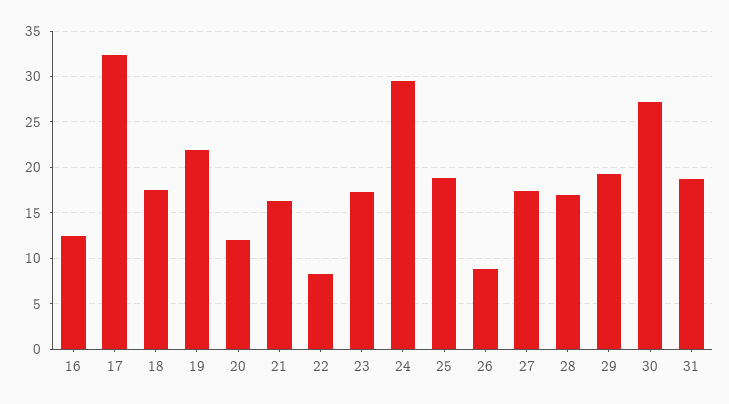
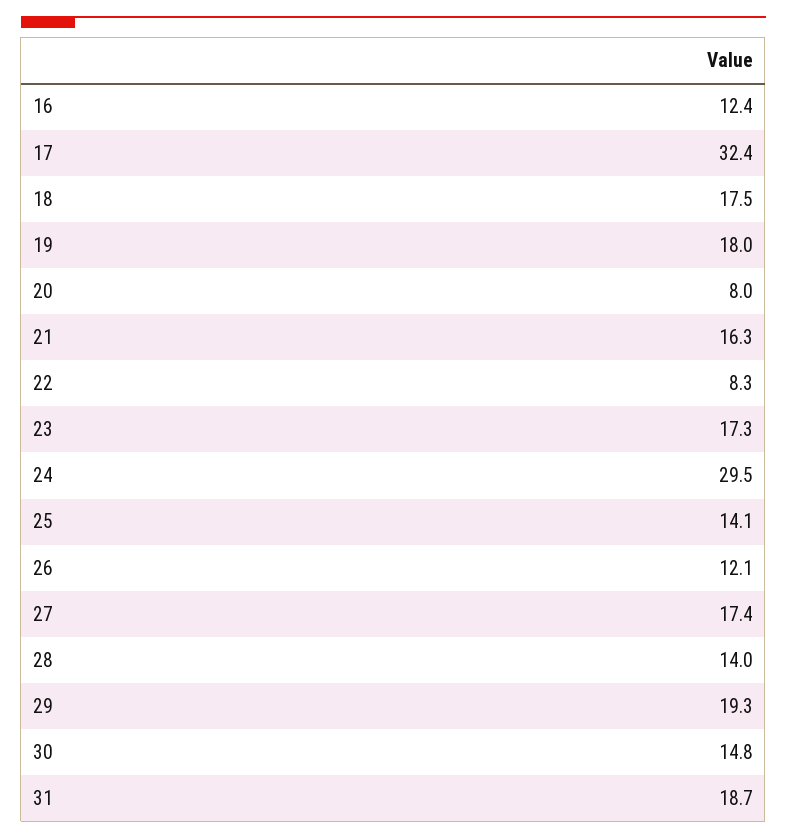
19: 22 -> 18
20: 12 -> 8
25: 19 -> 14.1
26: 9 -> 12.1
28: 17 -> 14
30: 27 -> 14.8

